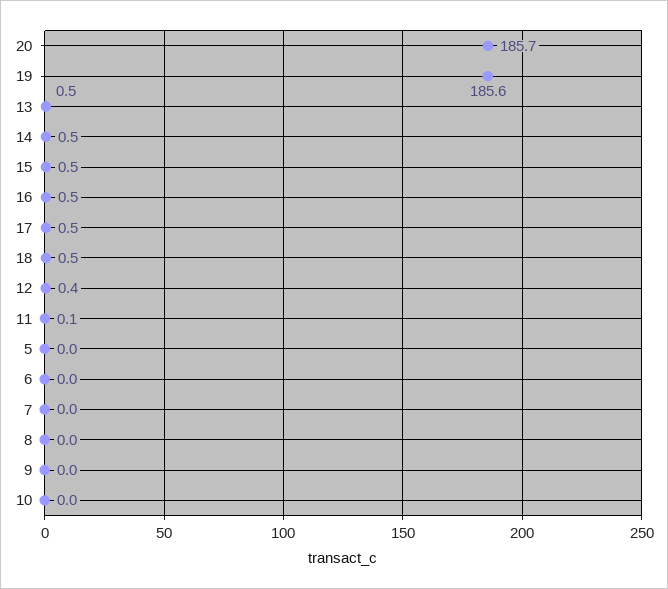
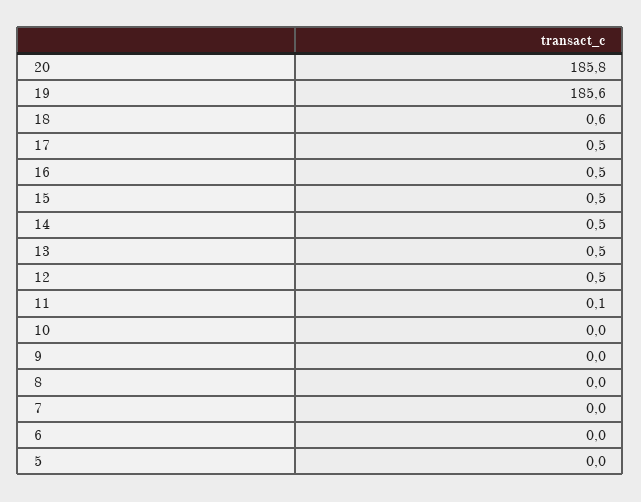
20: 185.7 -> 185.8
18: 0.5 -> 0.6
12: 0.4 -> 0.5

